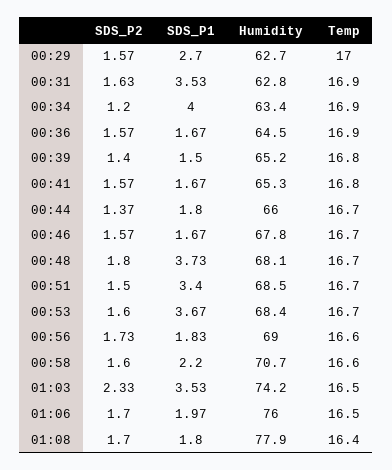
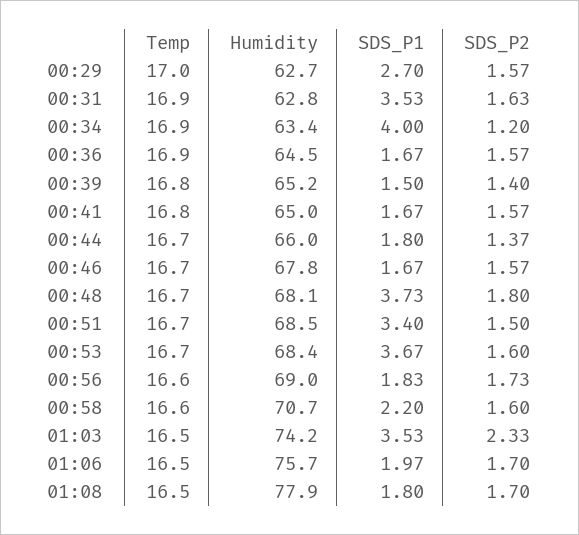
Humidity, 00:41: 65.3 -> 65
Humidity, 01:06: 76 -> 75.7
Temp, 01:08: 16.4 -> 16.5

